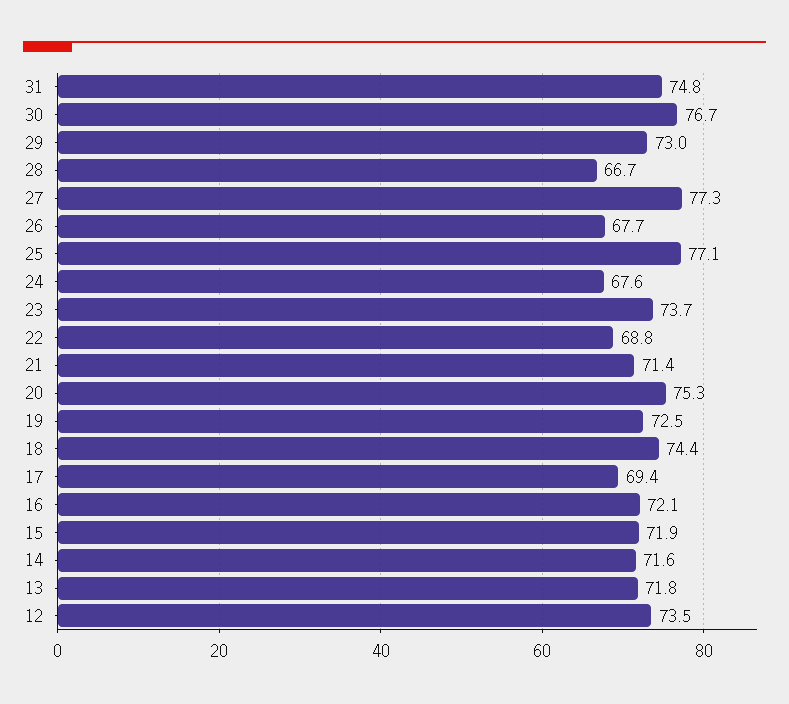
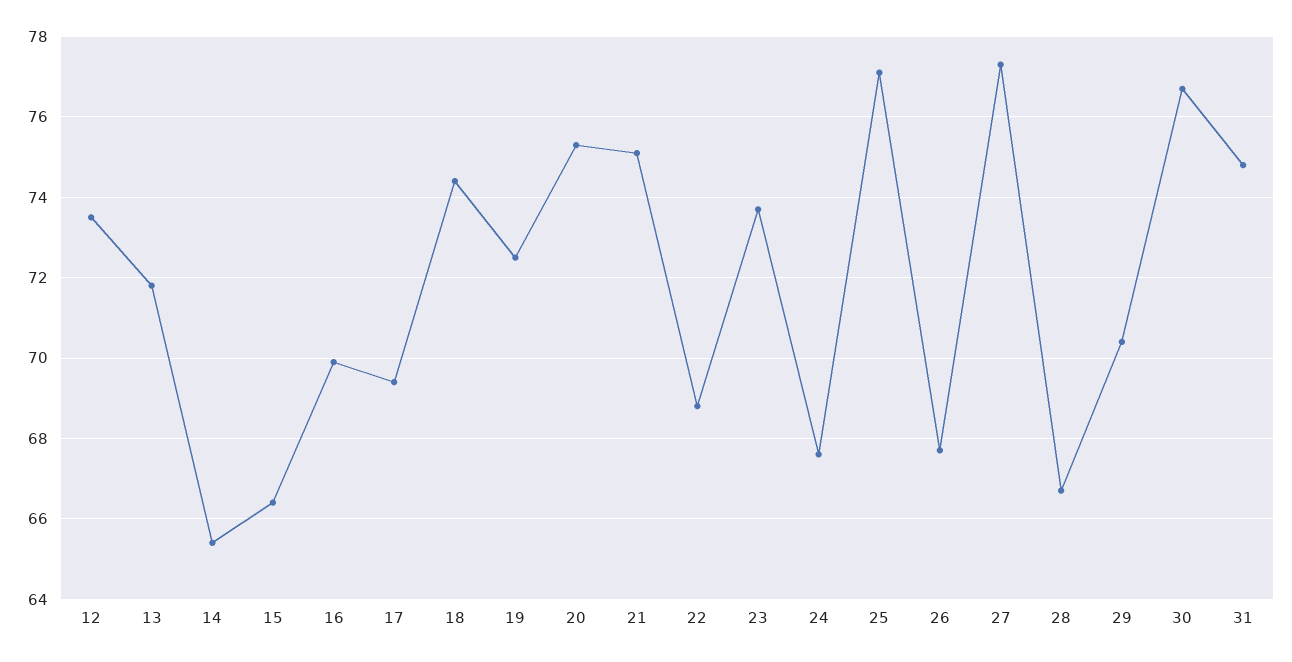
29: 73 -> 70.5
21: 71.4 -> 75
16: 72.1 -> 70
15: 71.9 -> 66.5
14: 71.6 -> 65.5

